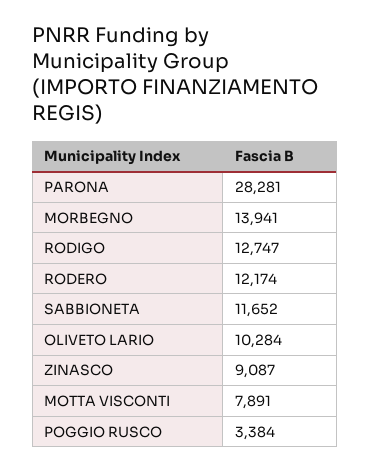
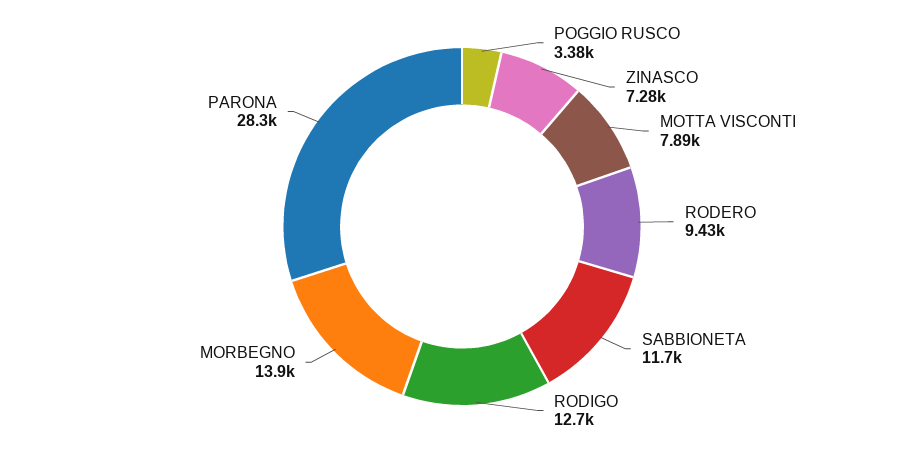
RODERO: 12174 -> 9430
OLIVETO LARIO: 10284 -> none
ZINASCO: 9087 -> 7280

